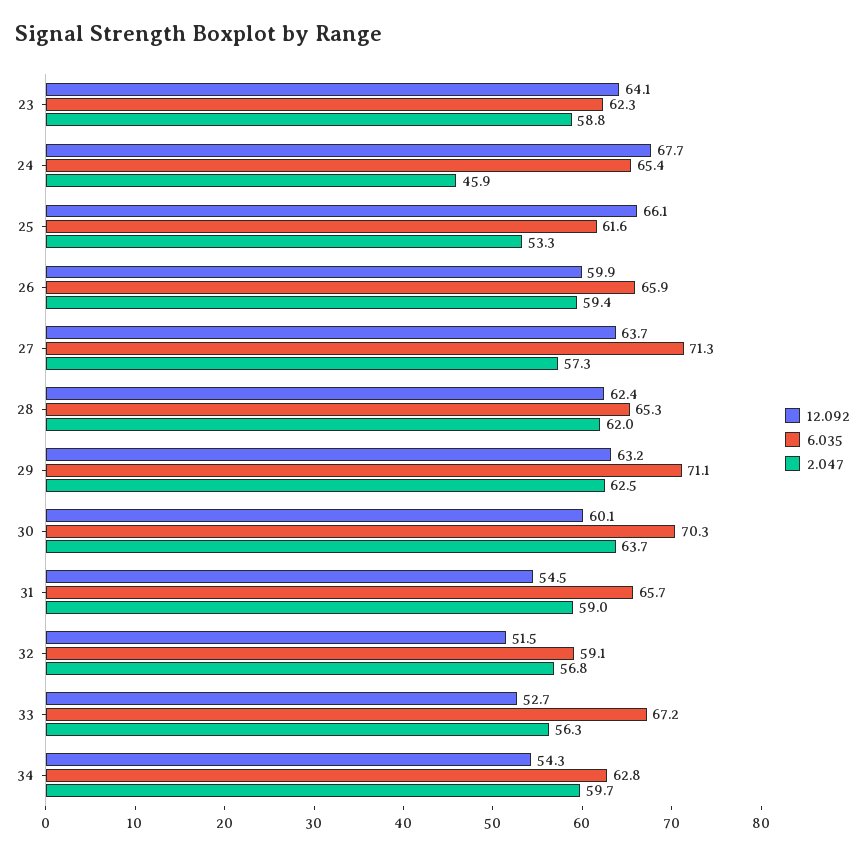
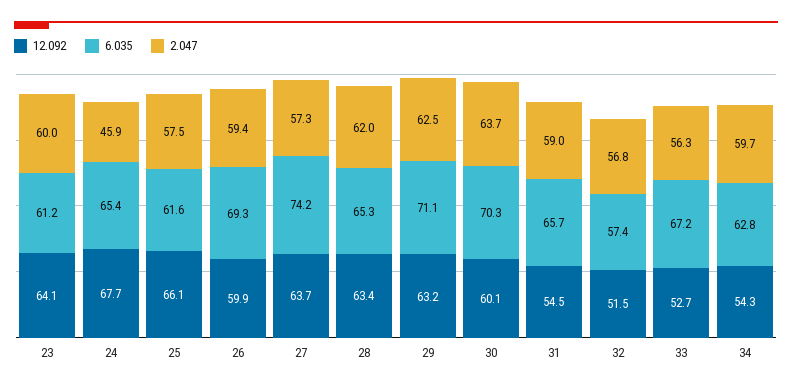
6.035, 23: 62.3 -> 61.2
2.047, 23: 58.8 -> 60
2.047, 25: 53.3 -> 57.5
6.035, 26: 65.9 -> 69.3
6.035, 27: 71.3 -> 74.2
12.092, 28: 62.4 -> 63.4
6.035, 32: 59.1 -> 57.4

